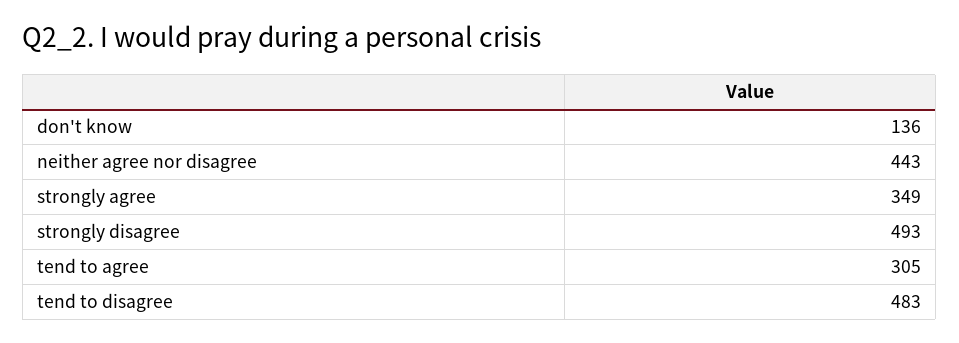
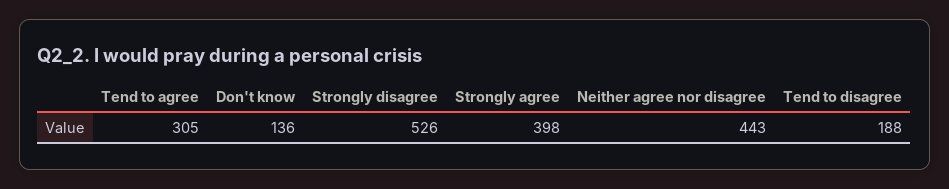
strongly agree: 349 -> 398
strongly disagree: 493 -> 526
tend to disagree: 483 -> 188

